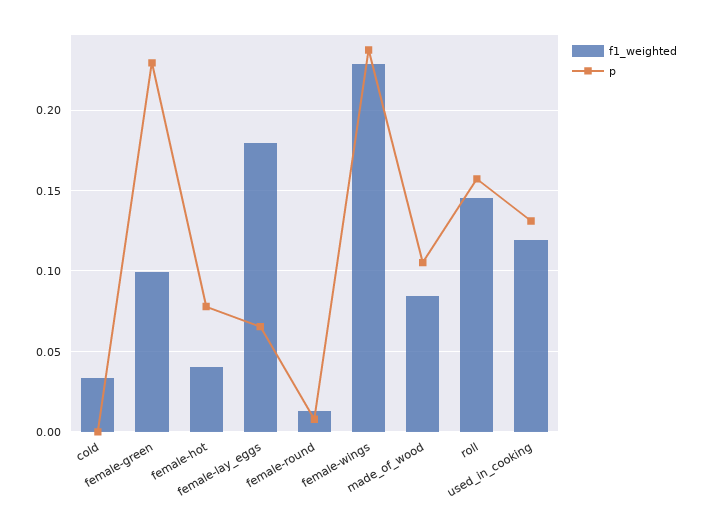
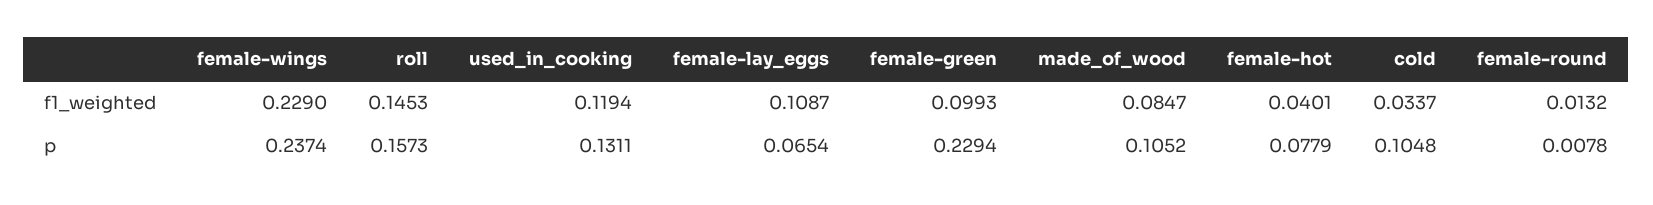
p, cold: 0 -> 0.1048
f1_weighted, female-lay_eggs: 0.18 -> 0.1087

